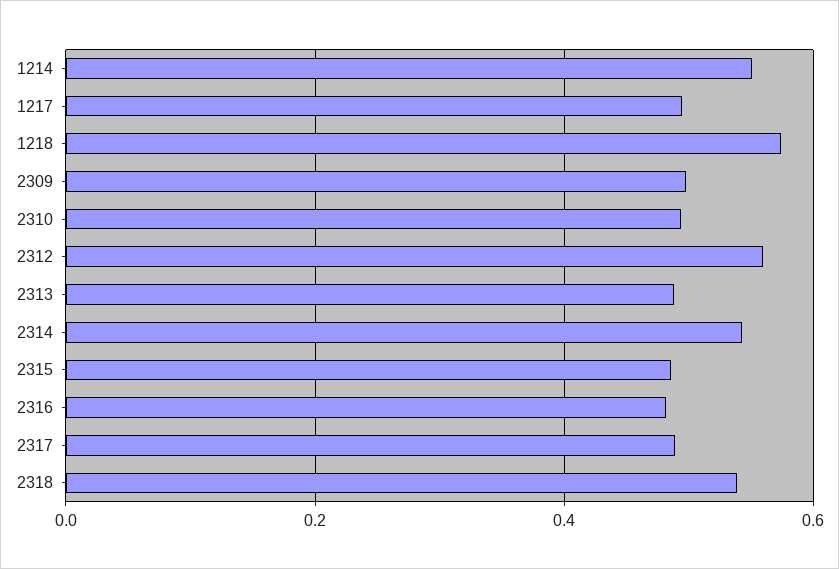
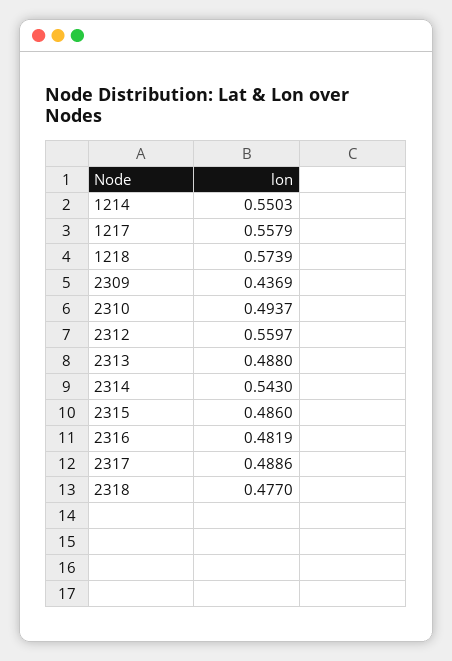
1217: 0.5 -> 0.5579
2309: 0.5 -> 0.4369
2318: 0.54 -> 0.477

